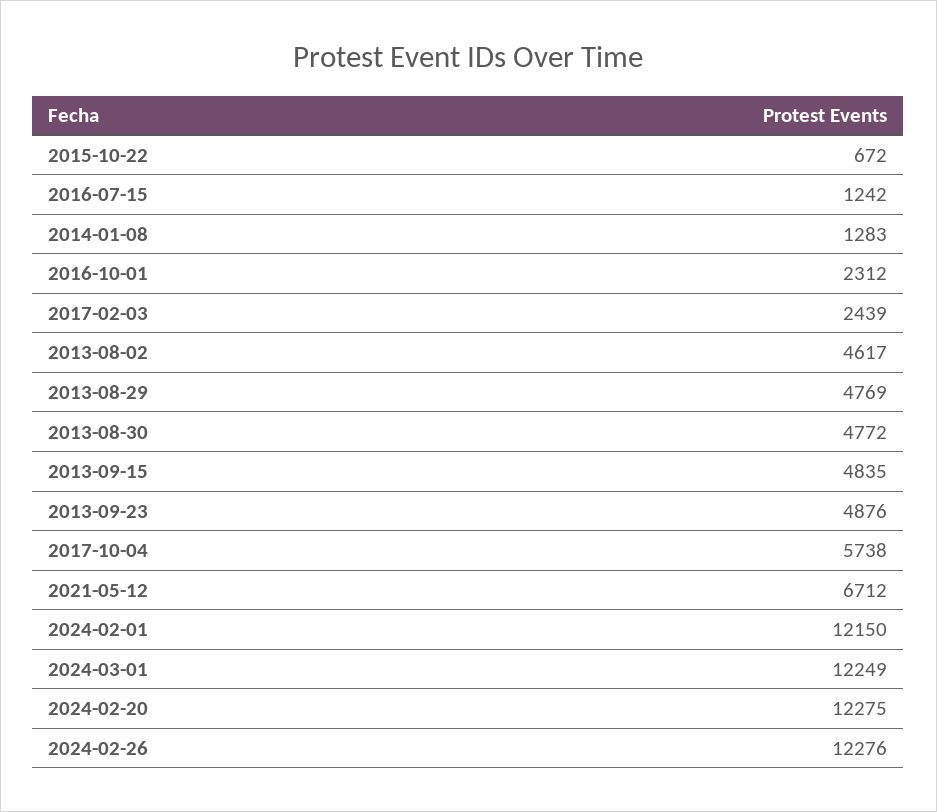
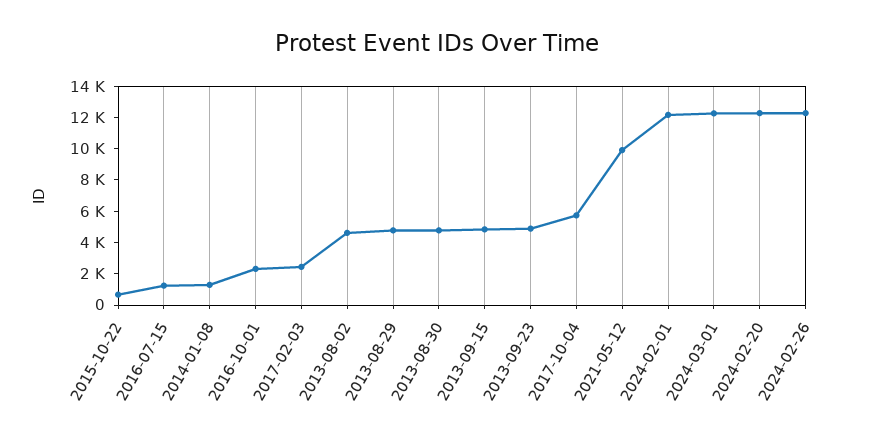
2021-05-12: 6712 -> 10000

